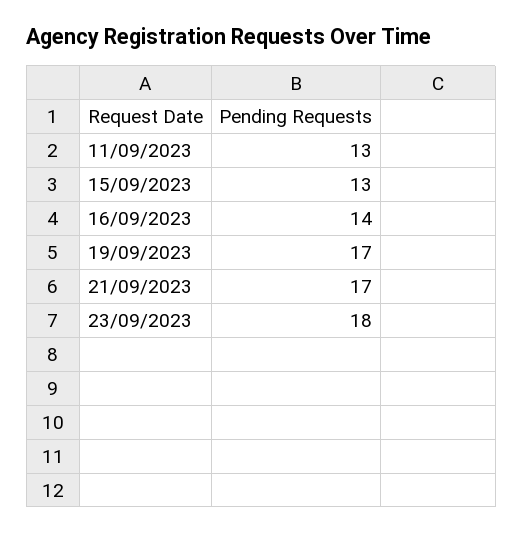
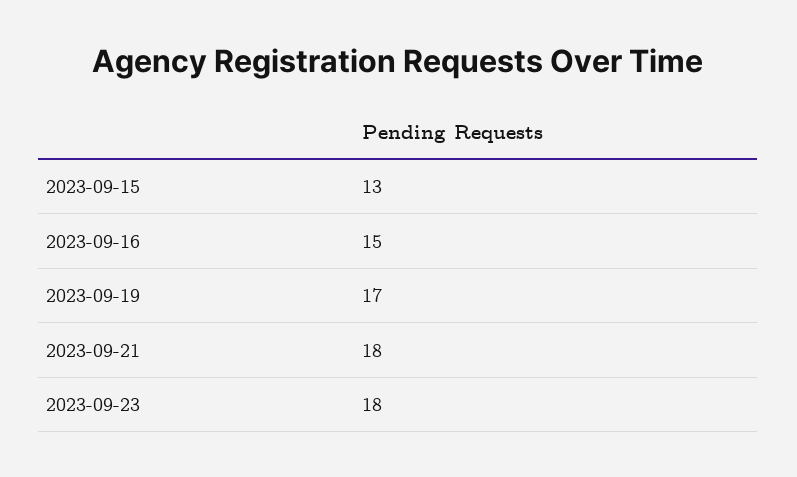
11/09/2023: 13 -> none
16/09/2023: 14 -> 15
21/09/2023: 17 -> 18

